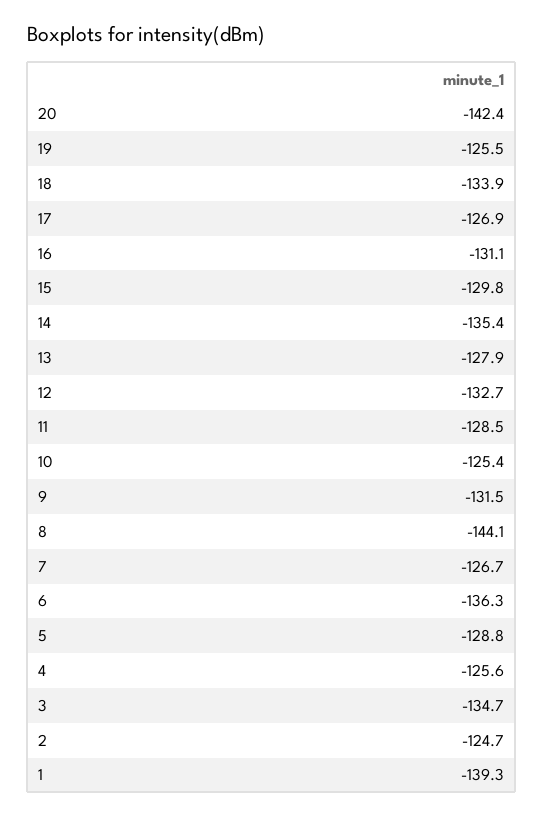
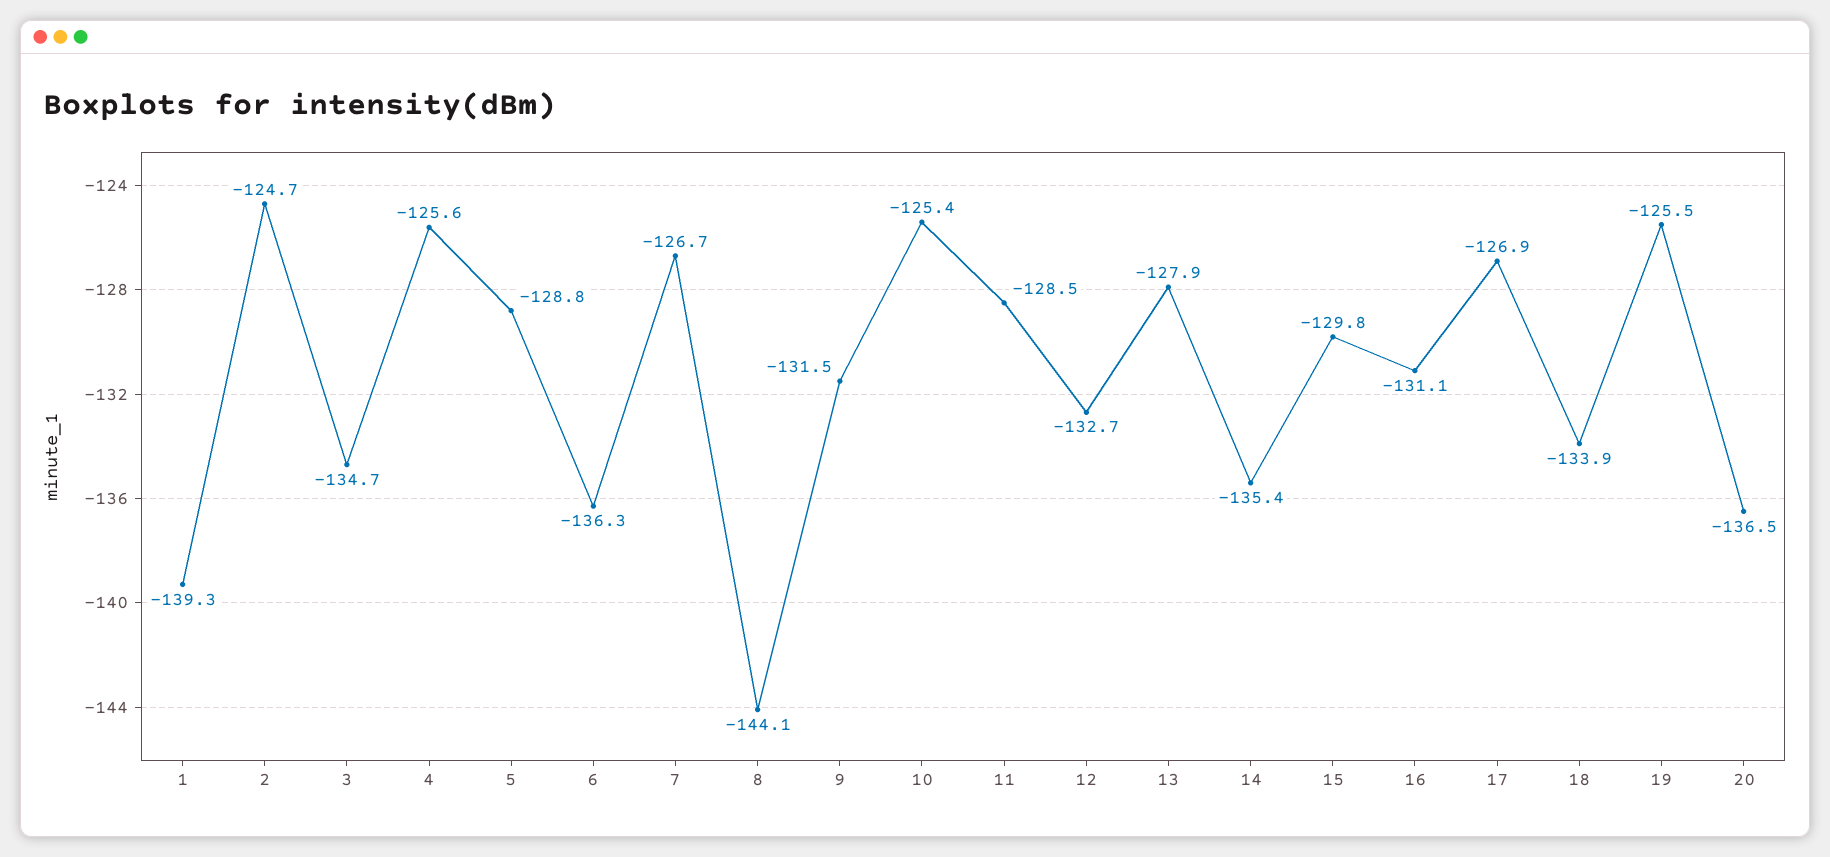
20: -142.4 -> -136.5

